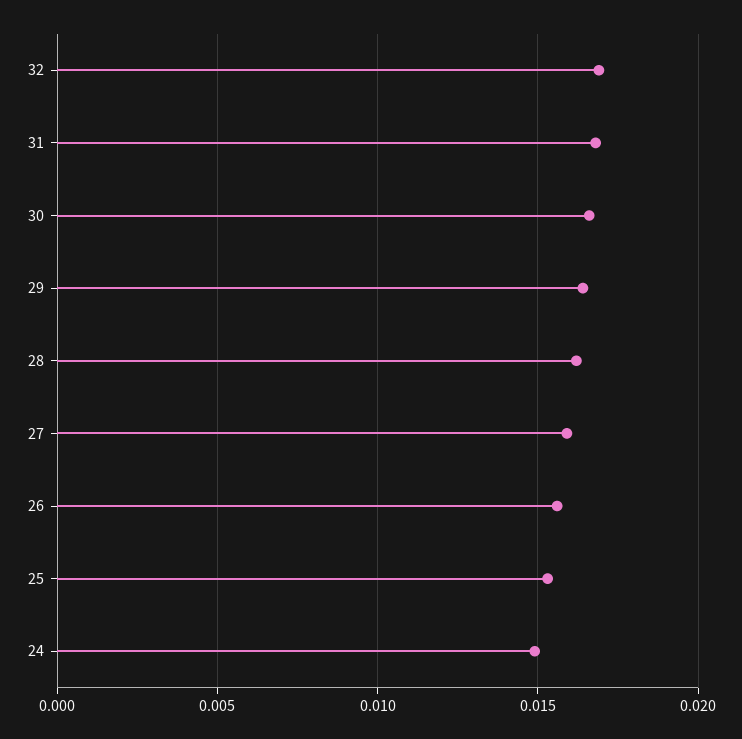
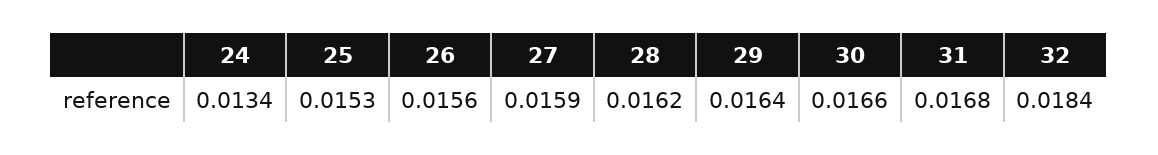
32: 0.017 -> 0.0184
24: 0.015 -> 0.0134

